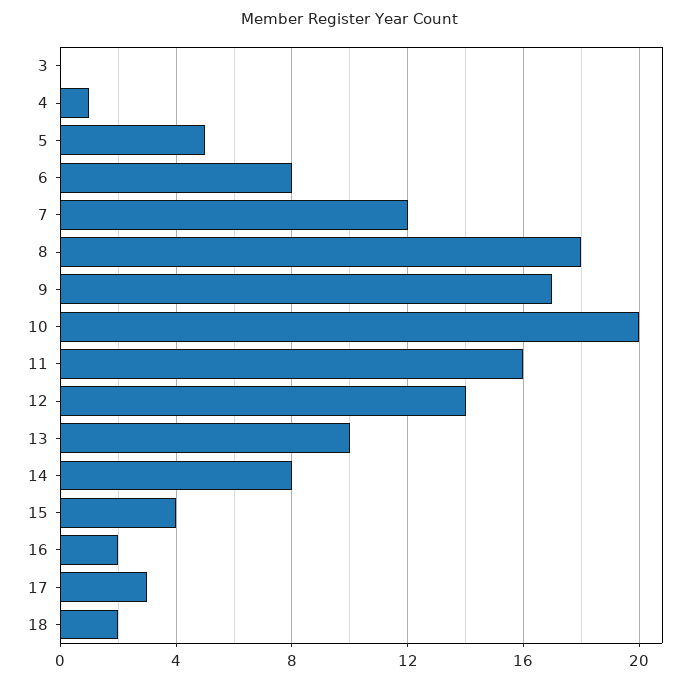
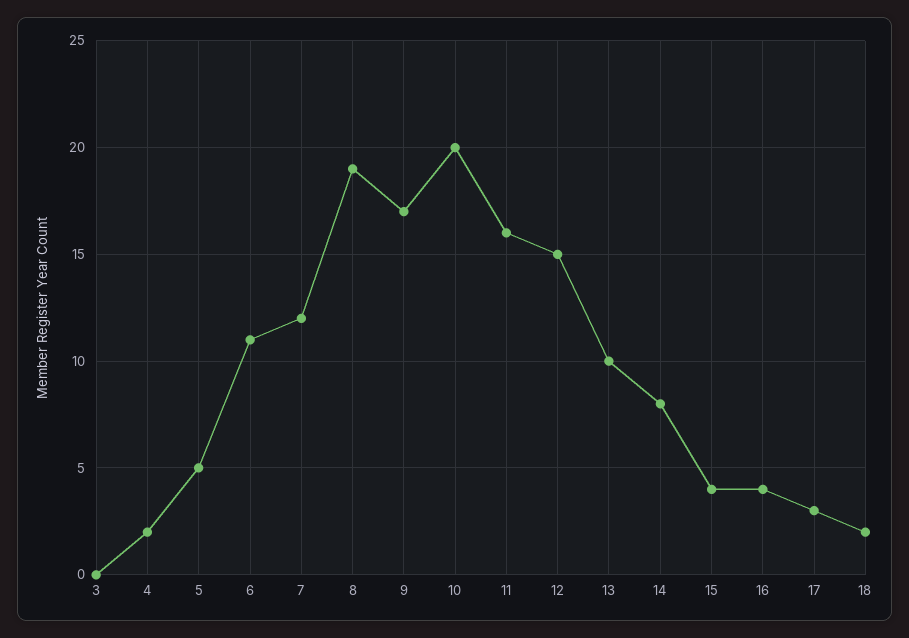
4: 1 -> 2
6: 8 -> 11
8: 18 -> 19
12: 14 -> 15
16: 2 -> 4

